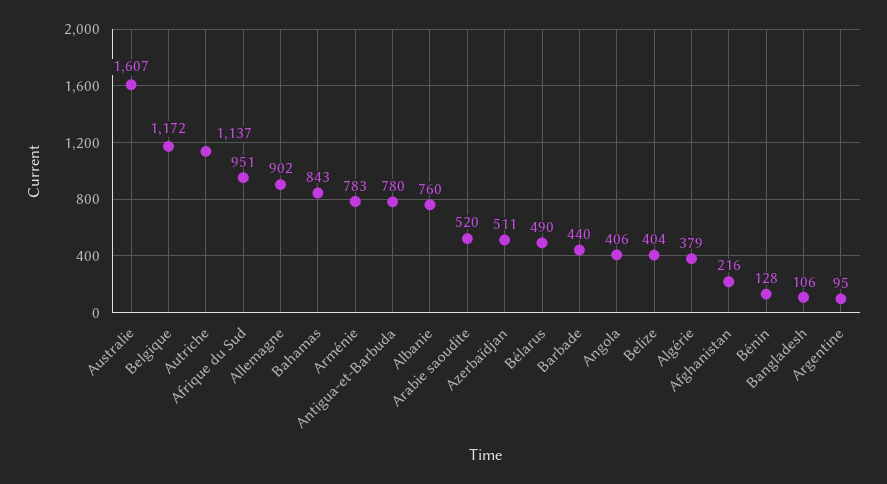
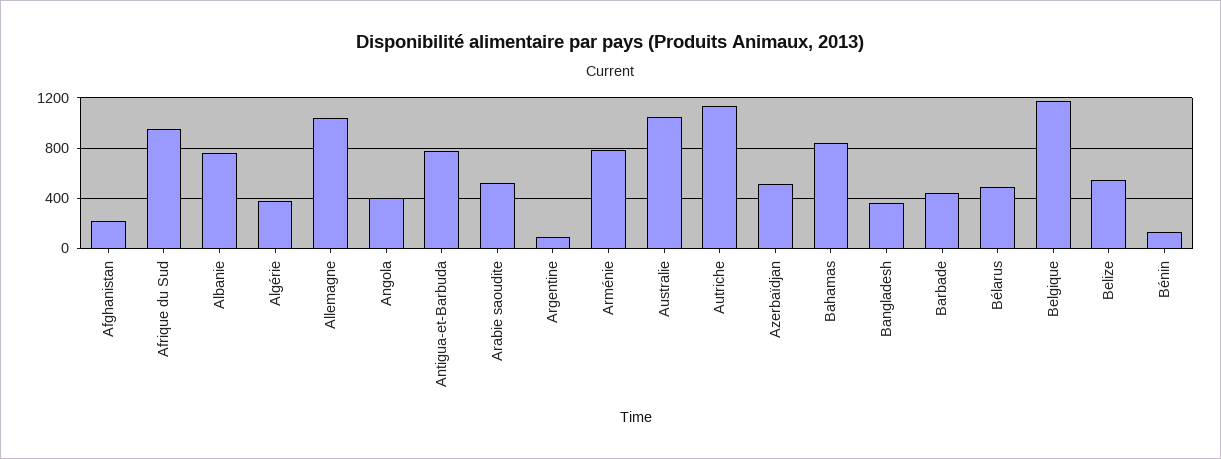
Australie: 1607 -> 1050
Allemagne: 902 -> 1050
Belize: 404 -> 550
Bangladesh: 106 -> 350

